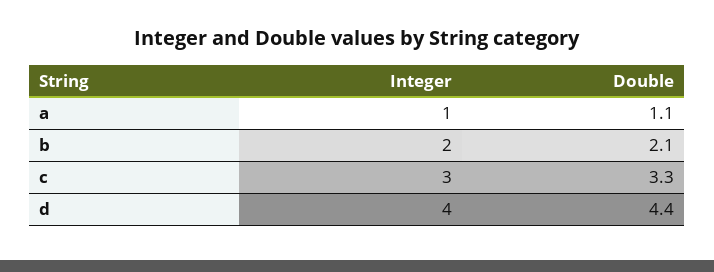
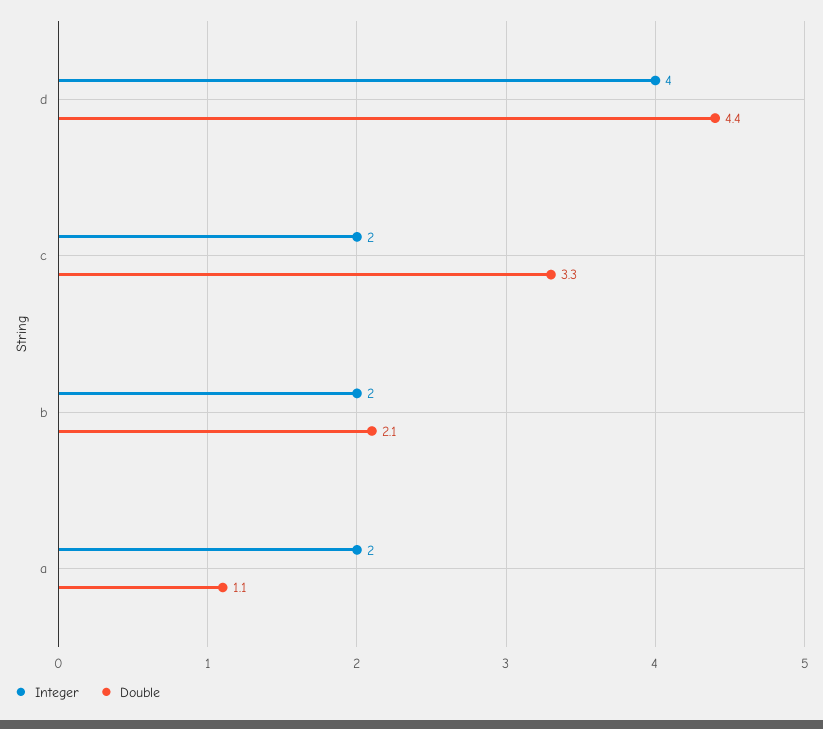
Integer, a: 1 -> 2
Integer, c: 3 -> 2

